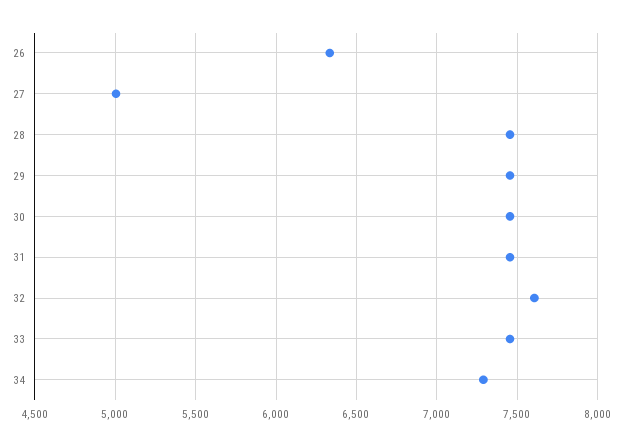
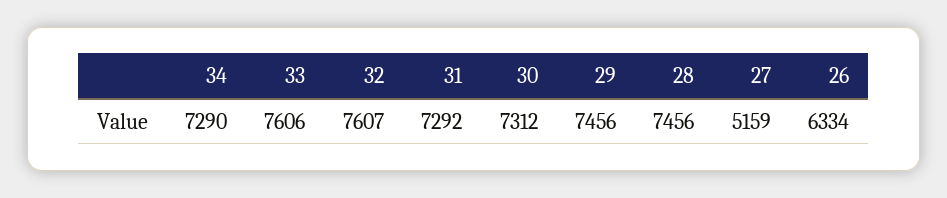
27: 5000 -> 5159
30: 7450 -> 7312
31: 7450 -> 7292
33: 7450 -> 7606

